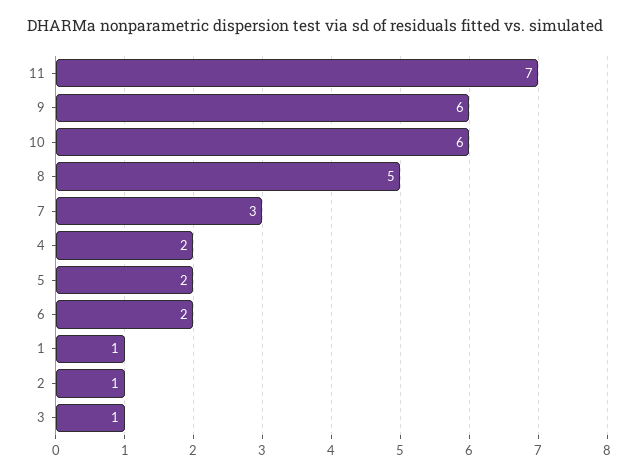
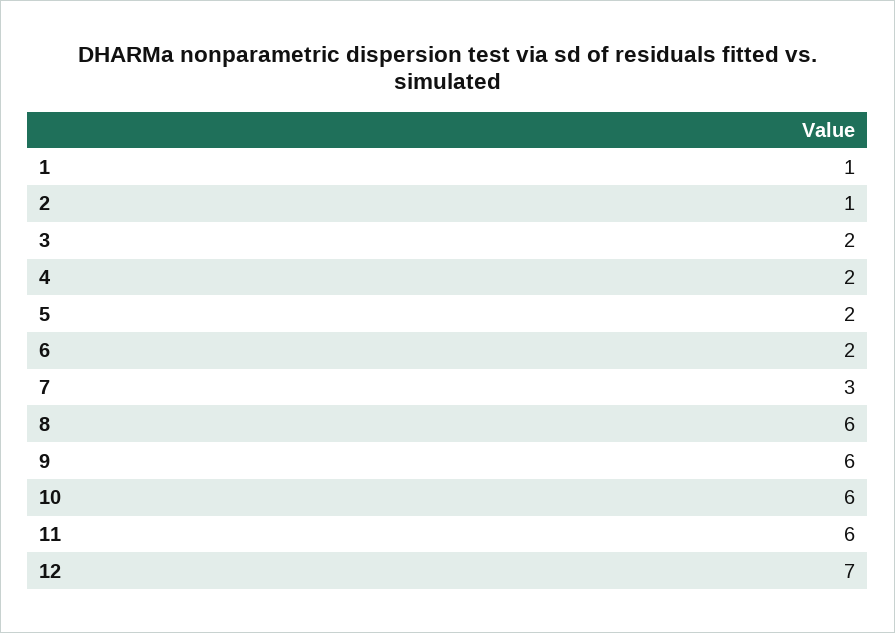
11: 7 -> 6
8: 5 -> 6
3: 1 -> 2
12: none -> 7

